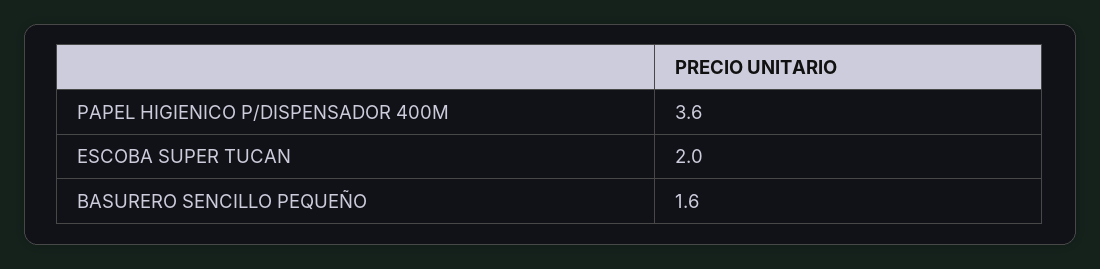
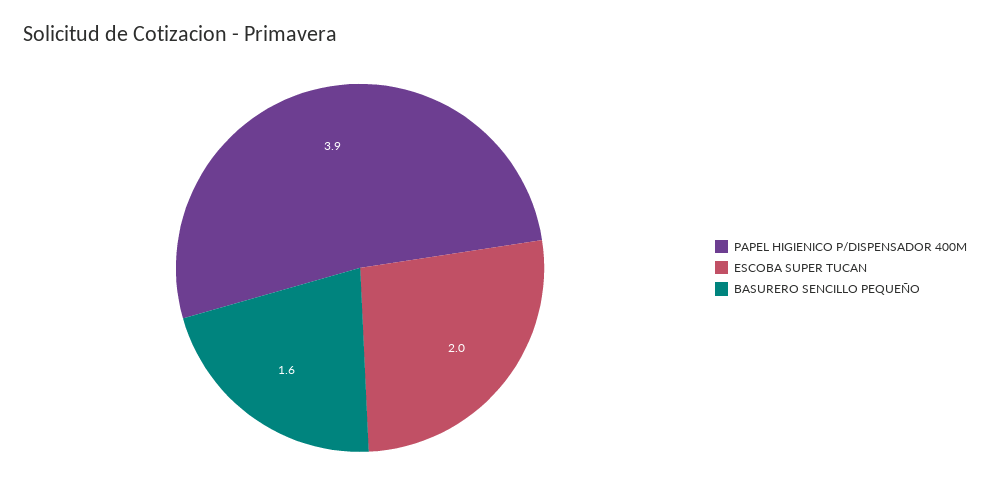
PAPEL HIGIENICO P/DISPENSADOR 400M: 3.6 -> 3.9

